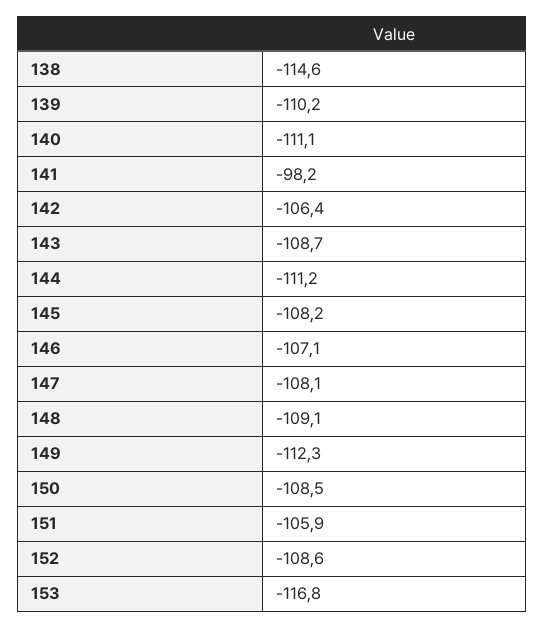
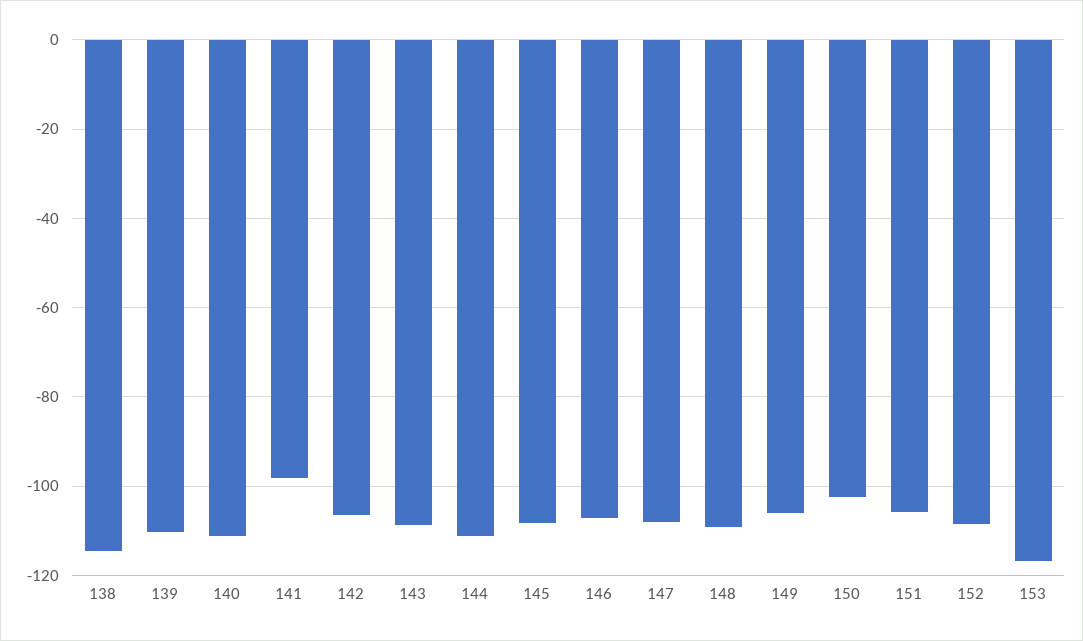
149: -112.3 -> -106
150: -108.5 -> -102

